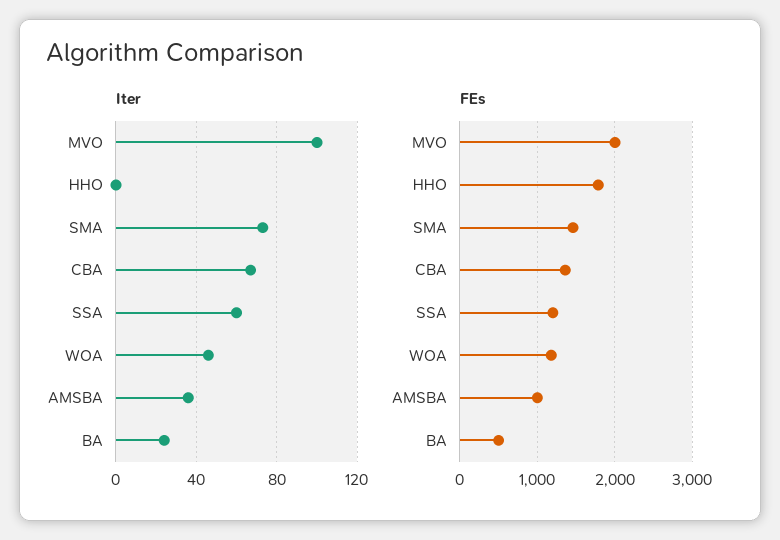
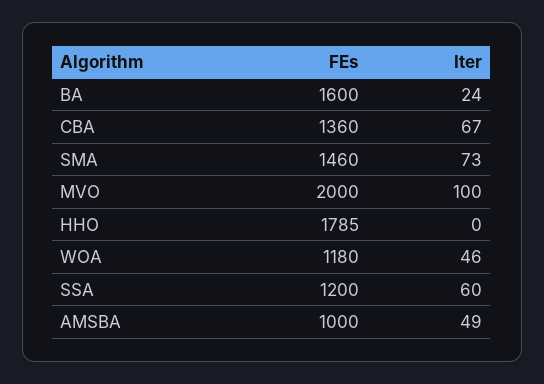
Iter, AMSBA: 35 -> 49
FEs, BA: 500 -> 1600

